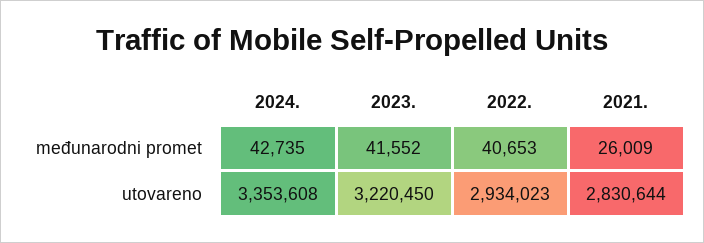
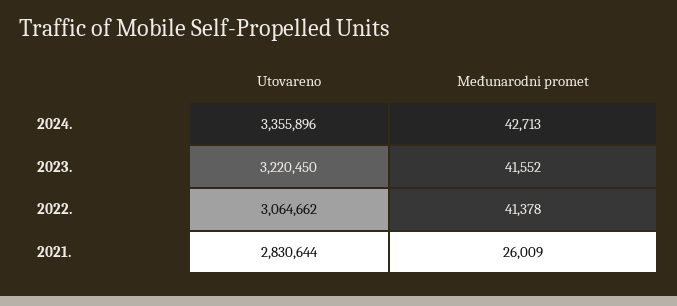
2024., međunarodni promet: 42735 -> 42713
2022., međunarodni promet: 40653 -> 41378
2024., utovareno: 3353608 -> 3355896
2022., utovareno: 2934023 -> 3064662

